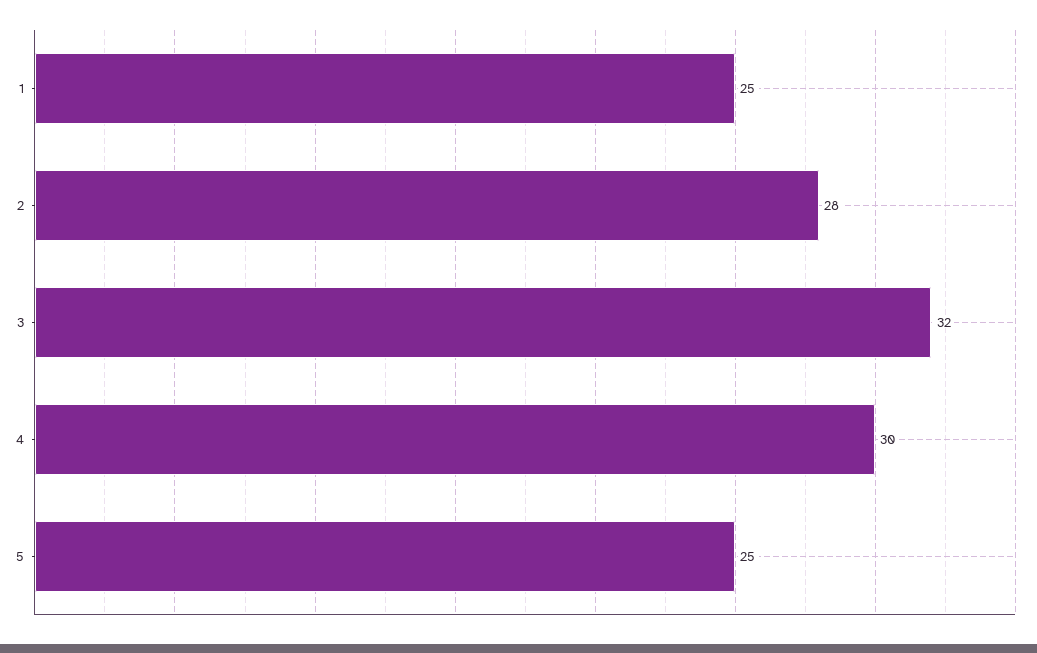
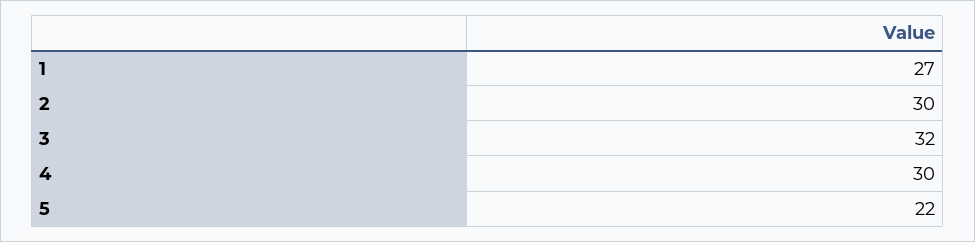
1: 25 -> 27
2: 28 -> 30
5: 25 -> 22

